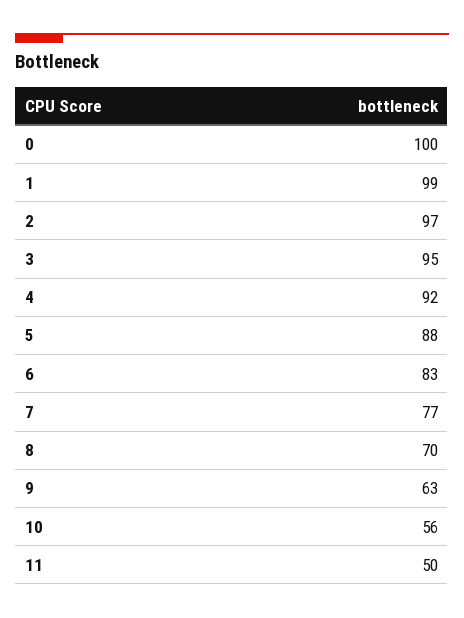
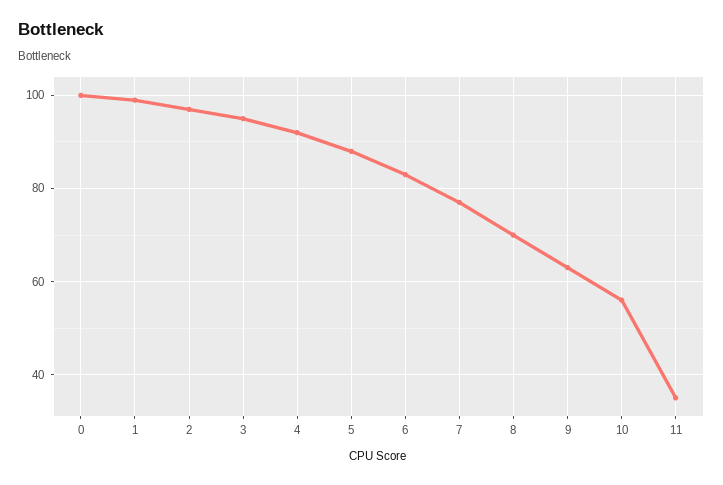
11: 50 -> 35

